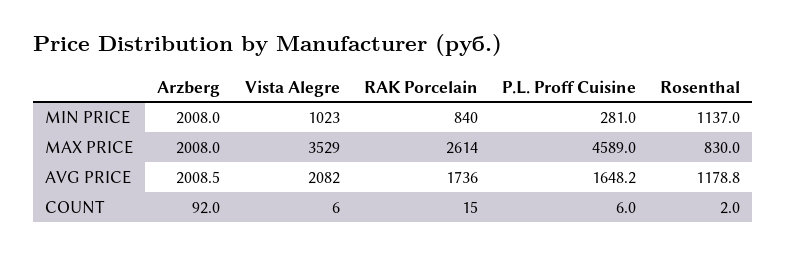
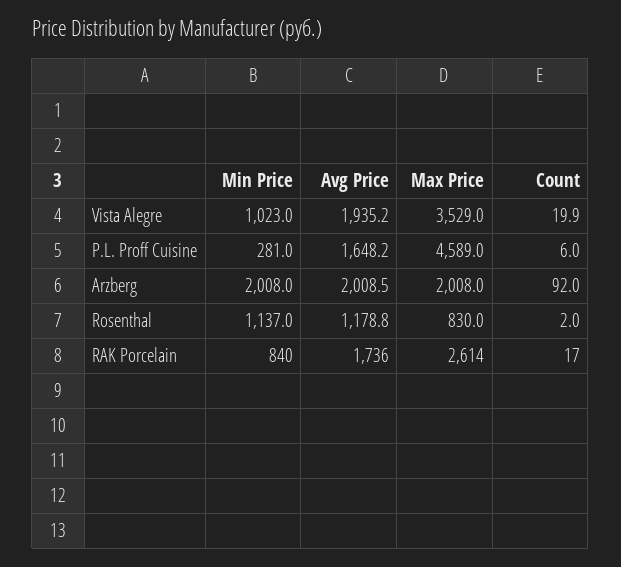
Vista Alegre, AVG PRICE: 2082 -> 1935.2
Vista Alegre, COUNT: 6 -> 19.9
RAK Porcelain, COUNT: 15 -> 17

